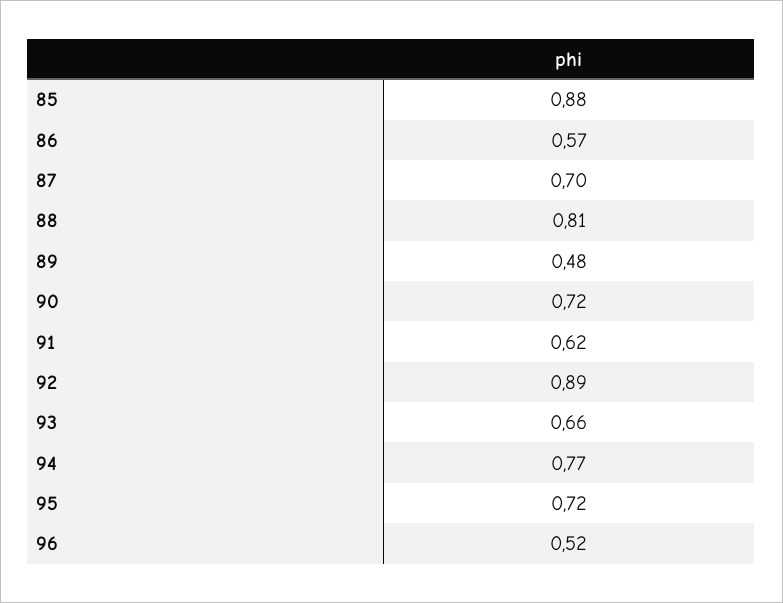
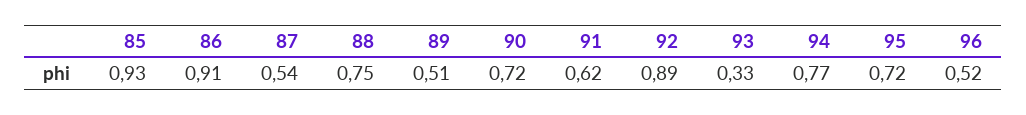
85: 0.88 -> 0.93
86: 0.57 -> 0.91
87: 0.7 -> 0.54
88: 0.81 -> 0.75
89: 0.48 -> 0.51
93: 0.66 -> 0.33

